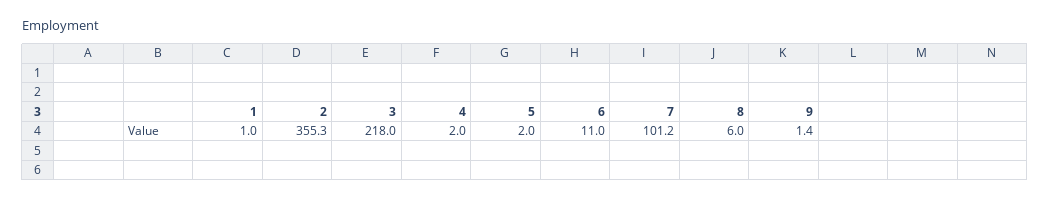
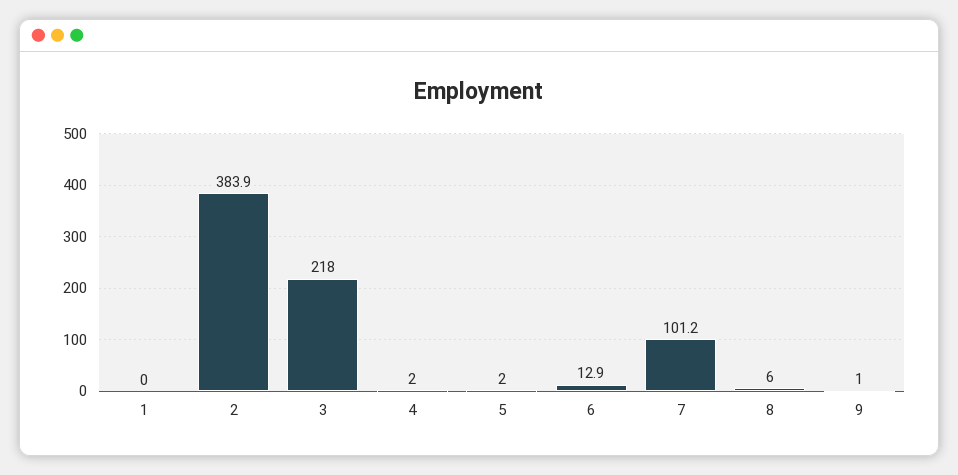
1: 1 -> 0
2: 355.3 -> 383.9
6: 11 -> 12.9
9: 1.4 -> 1

